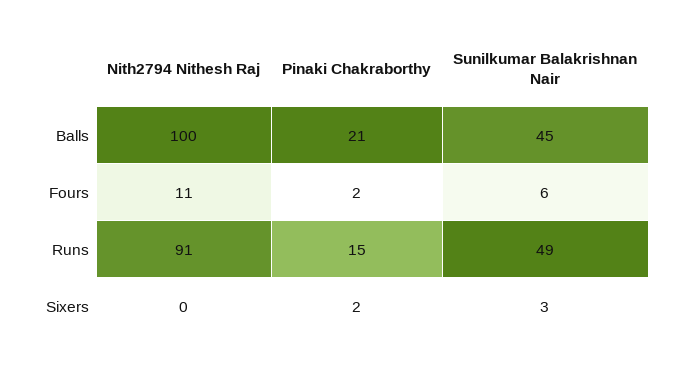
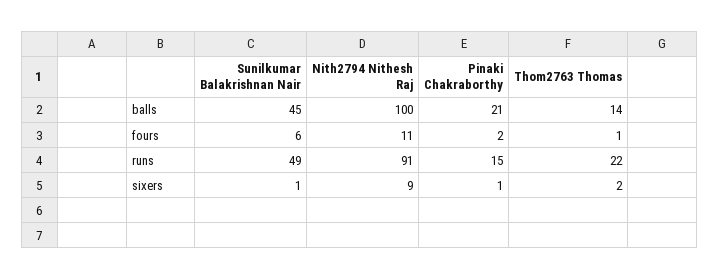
Nith2794 Nithesh Raj, Sixers: 0 -> 9
Pinaki Chakraborthy, Sixers: 2 -> 1
Sunilkumar Balakrishnan Nair, Sixers: 3 -> 1
Thom2763 Thomas, Balls: none -> 14
Thom2763 Thomas, Fours: none -> 1
Thom2763 Thomas, Runs: none -> 22
Thom2763 Thomas, Sixers: none -> 2

